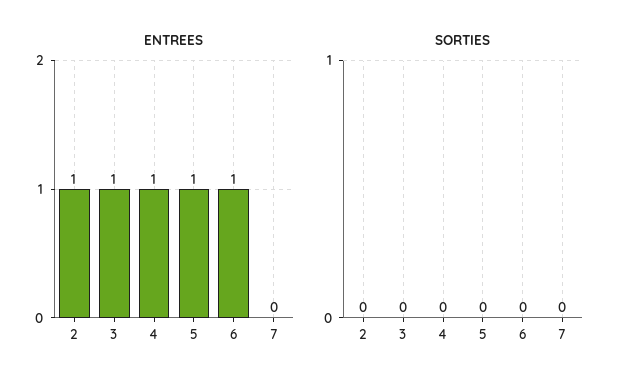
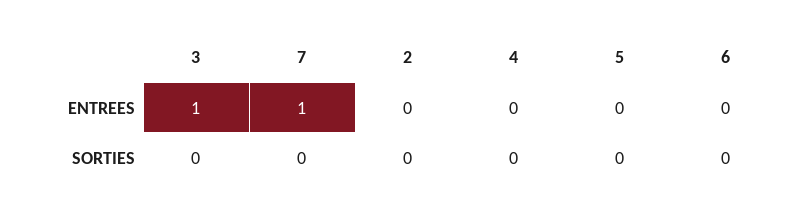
ENTREES, 2: 1 -> 0
ENTREES, 4: 1 -> 0
ENTREES, 5: 1 -> 0
ENTREES, 6: 1 -> 0
ENTREES, 7: 0 -> 1

